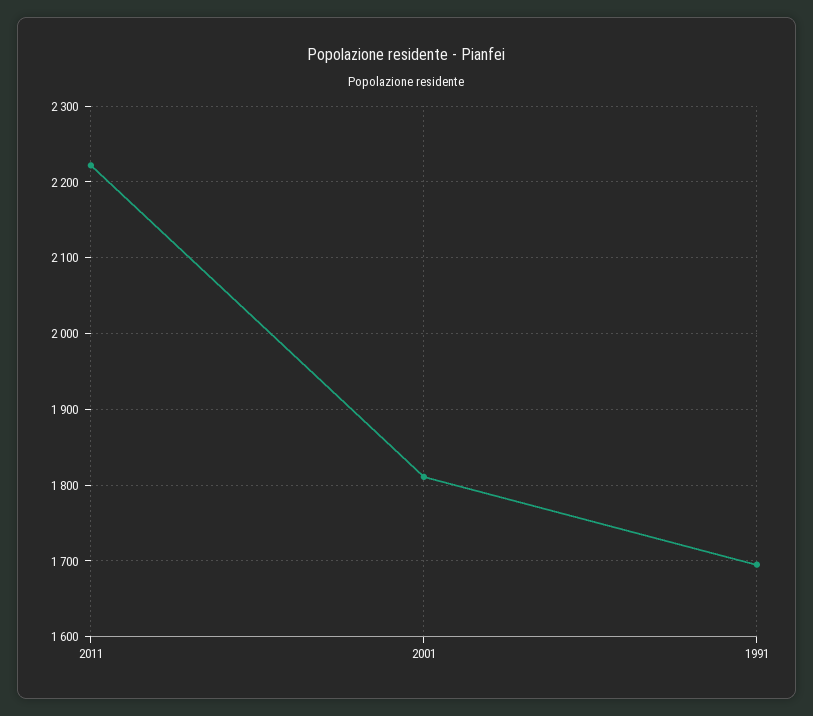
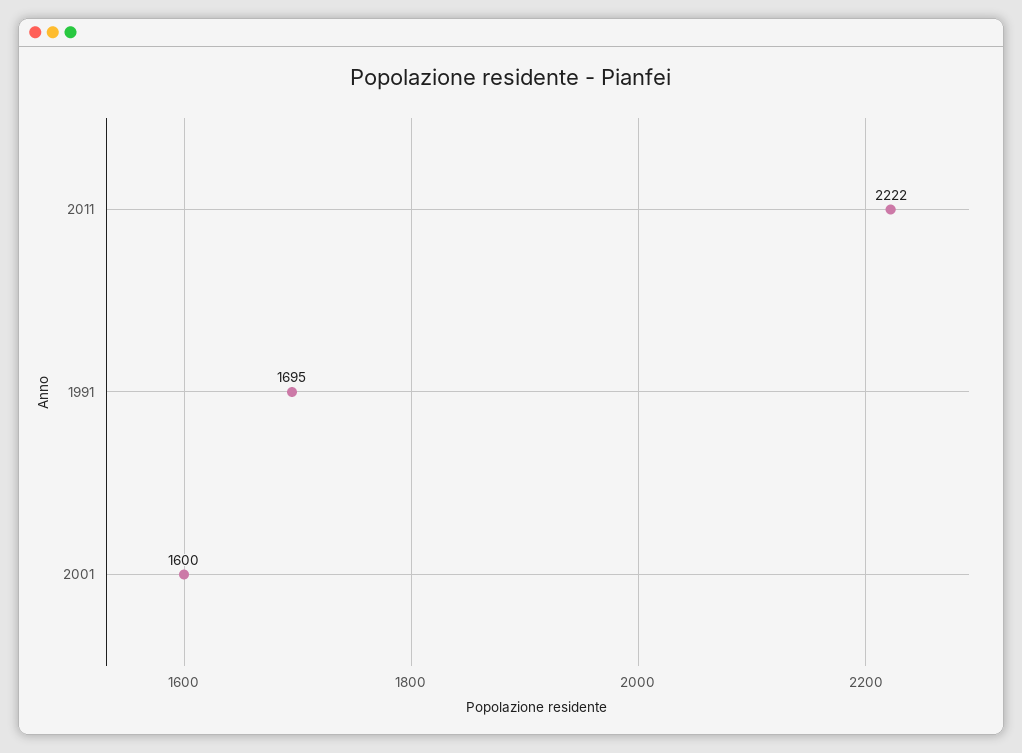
2001: 1810 -> 1600

